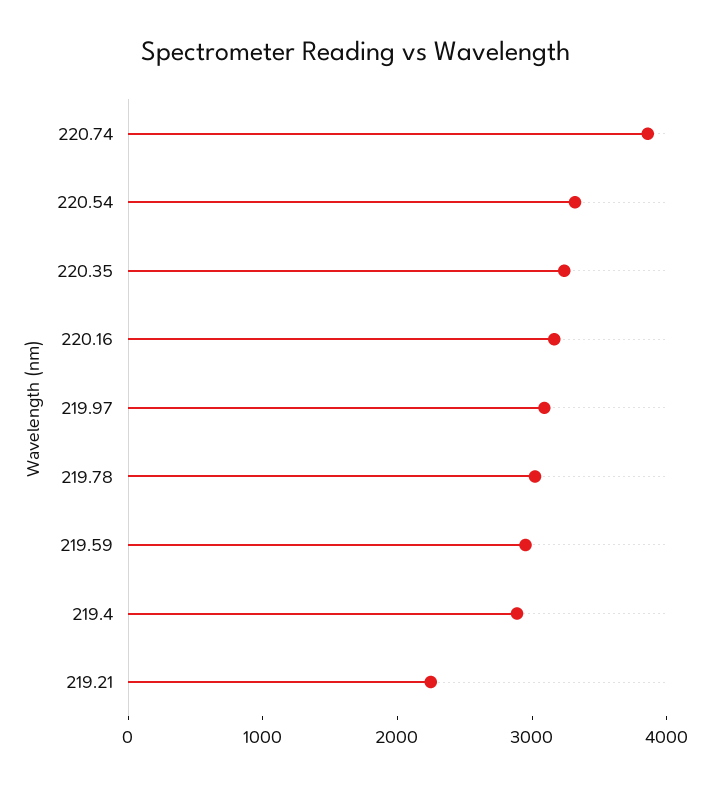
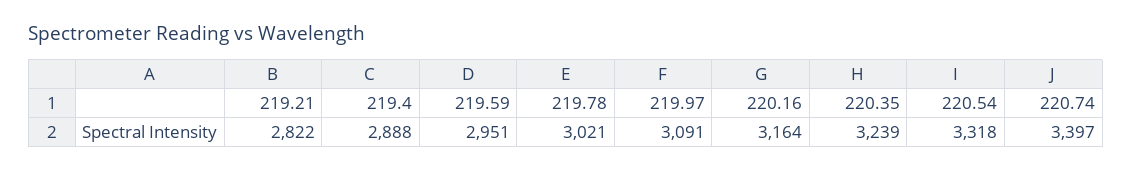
220.74: 3800 -> 3397
219.21: 2200 -> 2822

